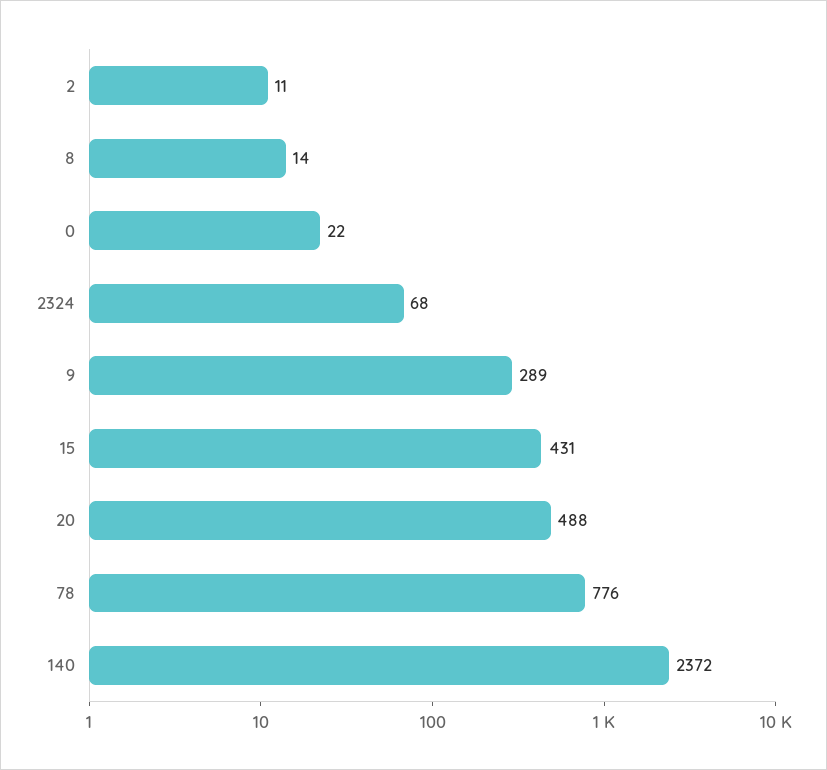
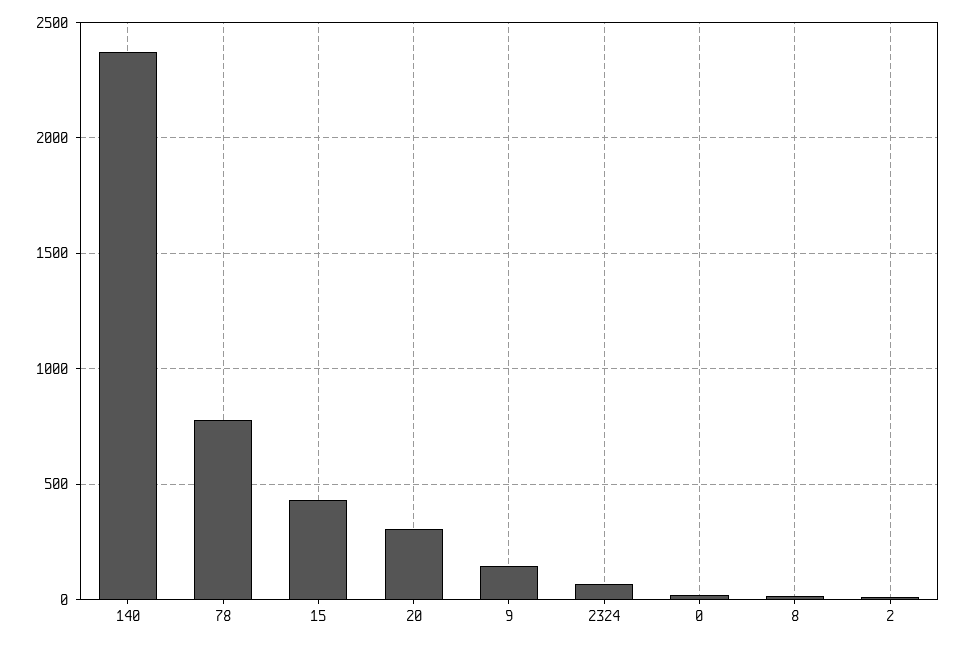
9: 289 -> 150
20: 488 -> 300

